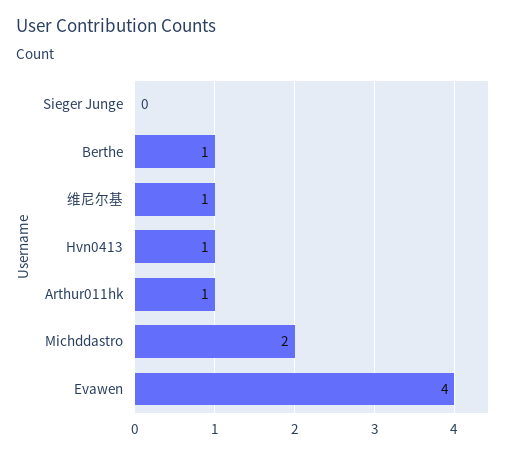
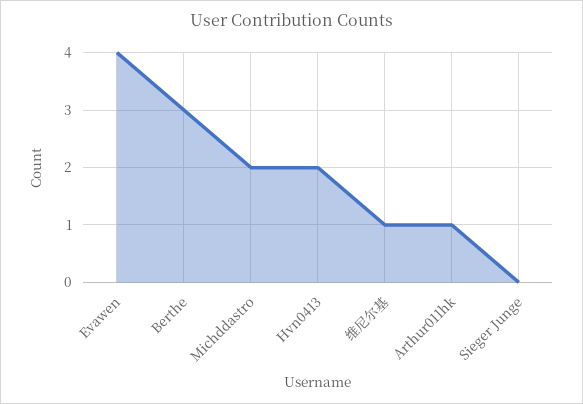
Berthe: 1 -> 3
Hvn0413: 1 -> 2

